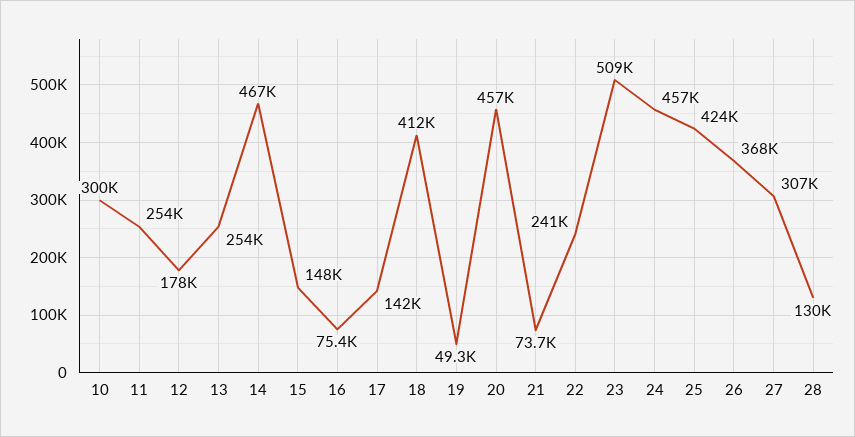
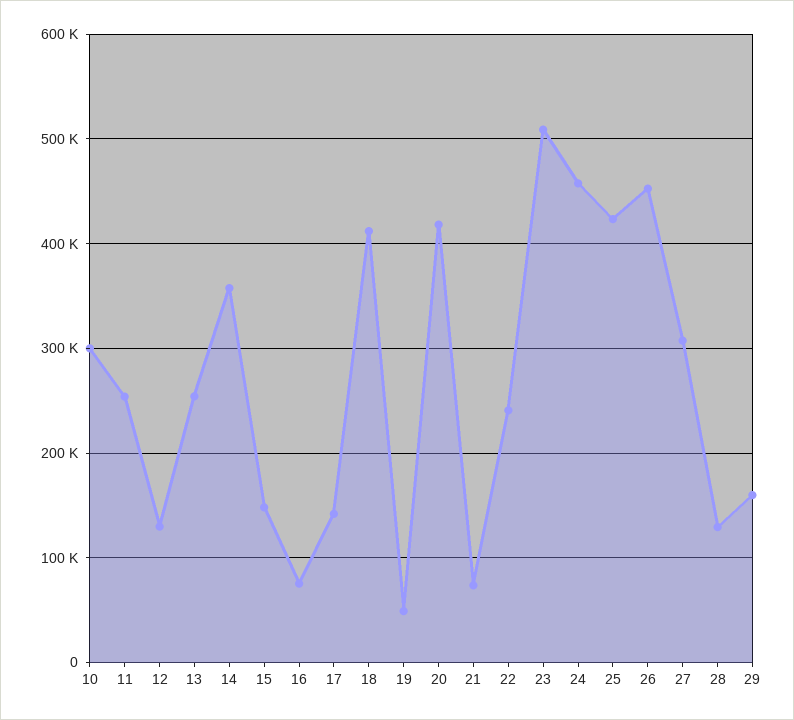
12: 178000 -> 130000
14: 467000 -> 360000
20: 457000 -> 420000
26: 368000 -> 450000
29: none -> 160000

